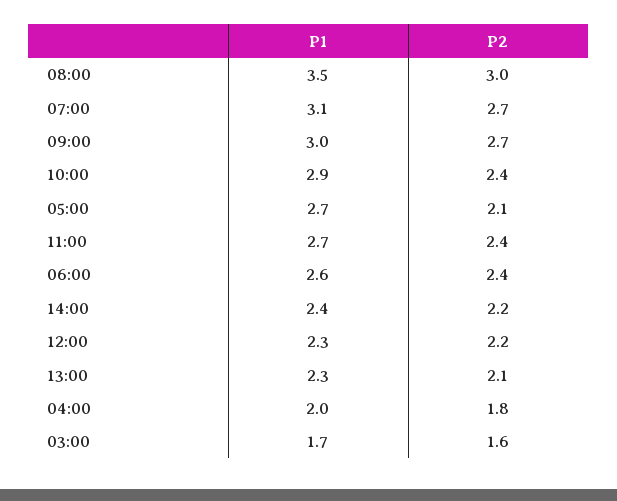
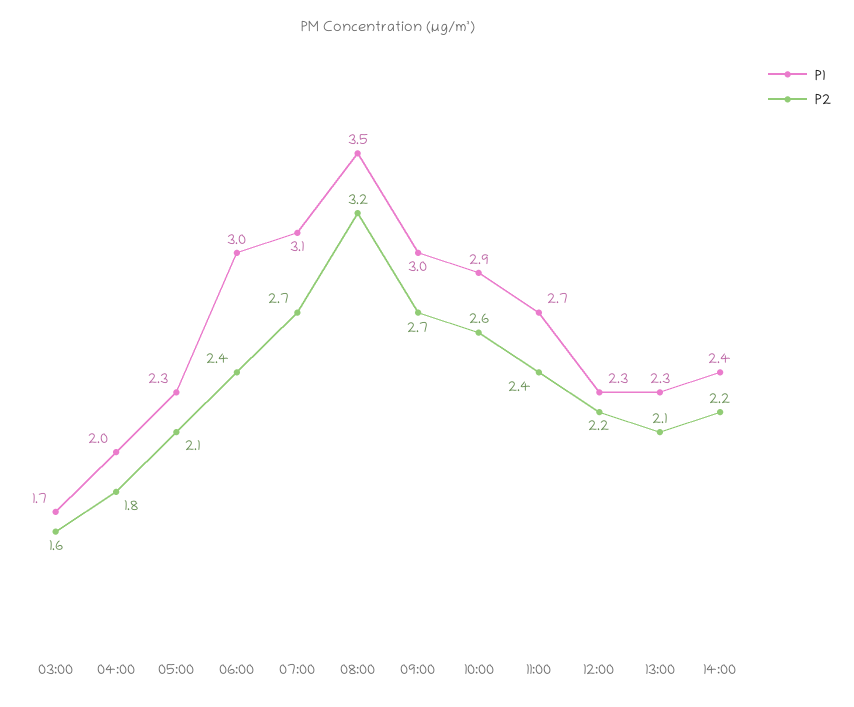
P2, 08:00: 3 -> 3.2
P2, 10:00: 2.4 -> 2.6
P1, 05:00: 2.7 -> 2.3
P1, 06:00: 2.6 -> 3

